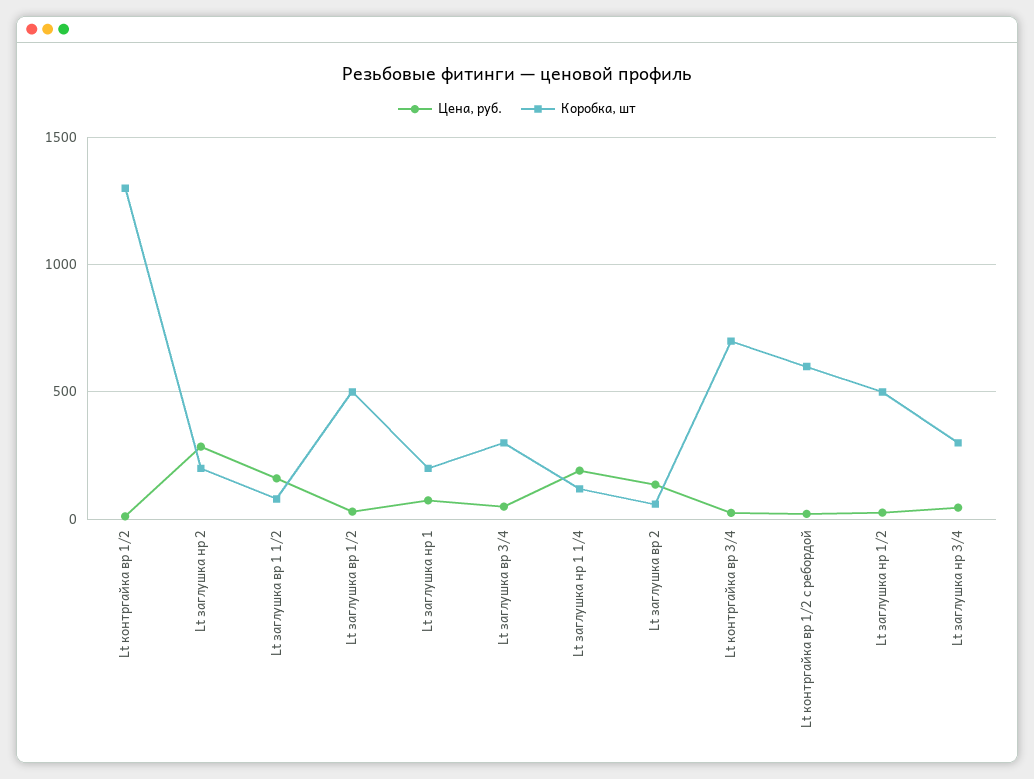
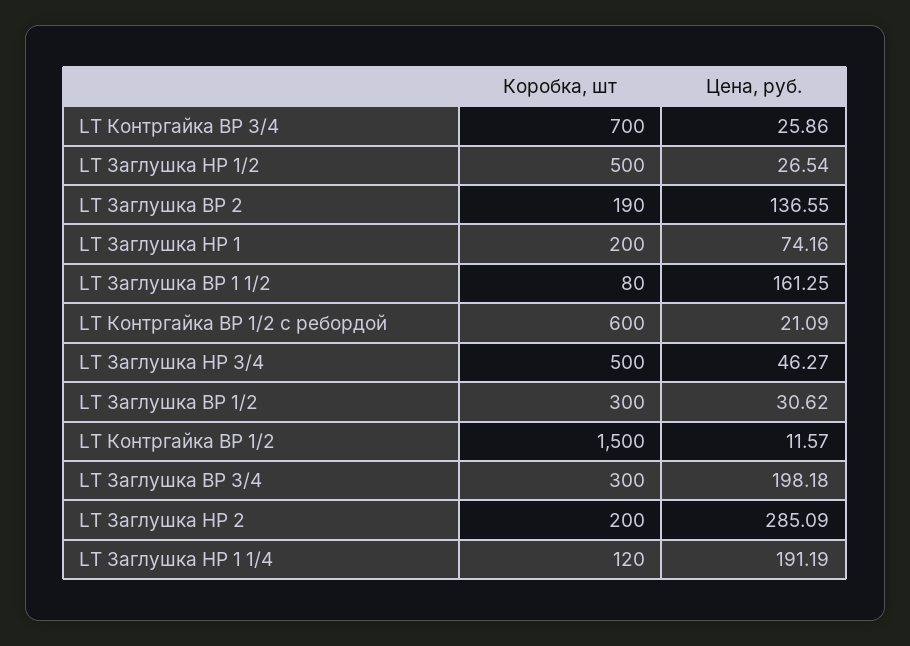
Коробка, шт, Lt контргайка вр 1/2: 1300 -> 1500
Коробка, шт, Lt заглушка вр 1/2: 500 -> 300
Цена, руб., Lt заглушка вр 3/4: 50 -> 198.18
Коробка, шт, Lt заглушка вр 2: 50 -> 190
Коробка, шт, Lt заглушка нр 3/4: 300 -> 500

